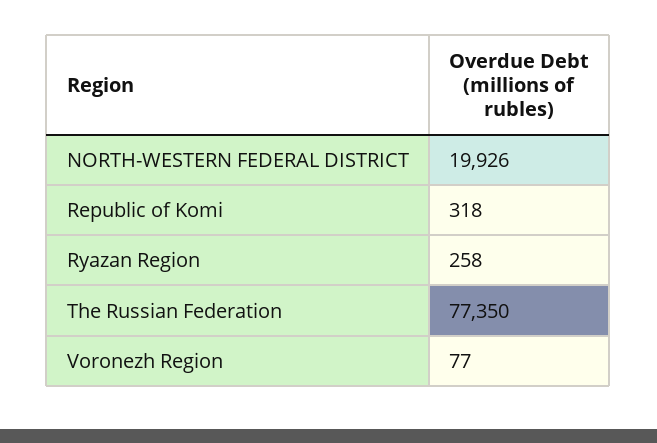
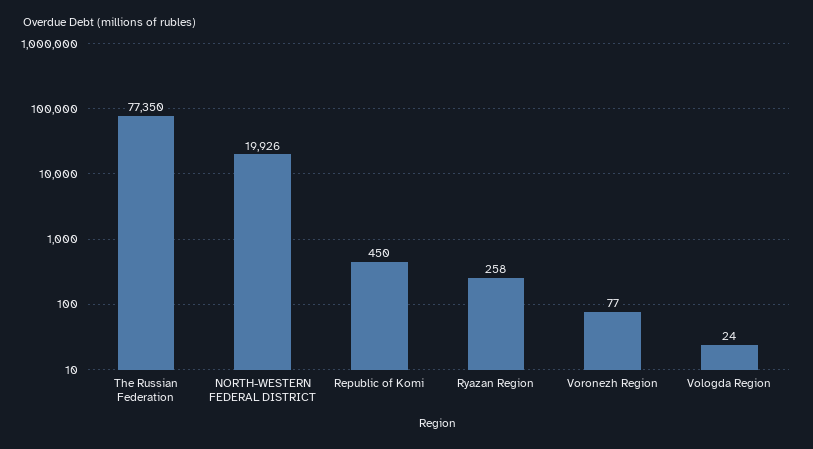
Republic of Komi: 318 -> 450
Vologda Region: none -> 24

